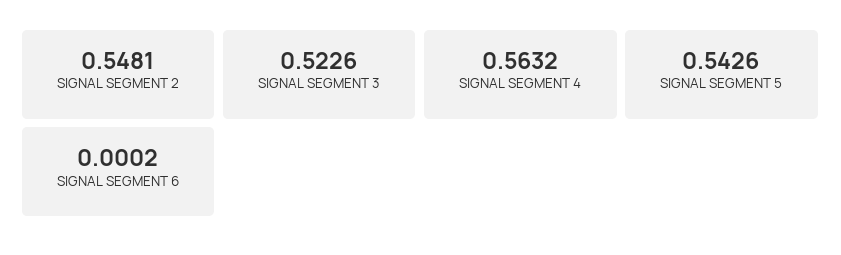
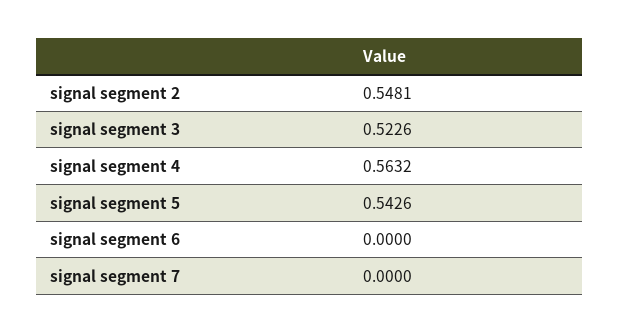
SIGNAL SEGMENT 6: 0.0002 -> 0
signal segment 7: none -> 0

